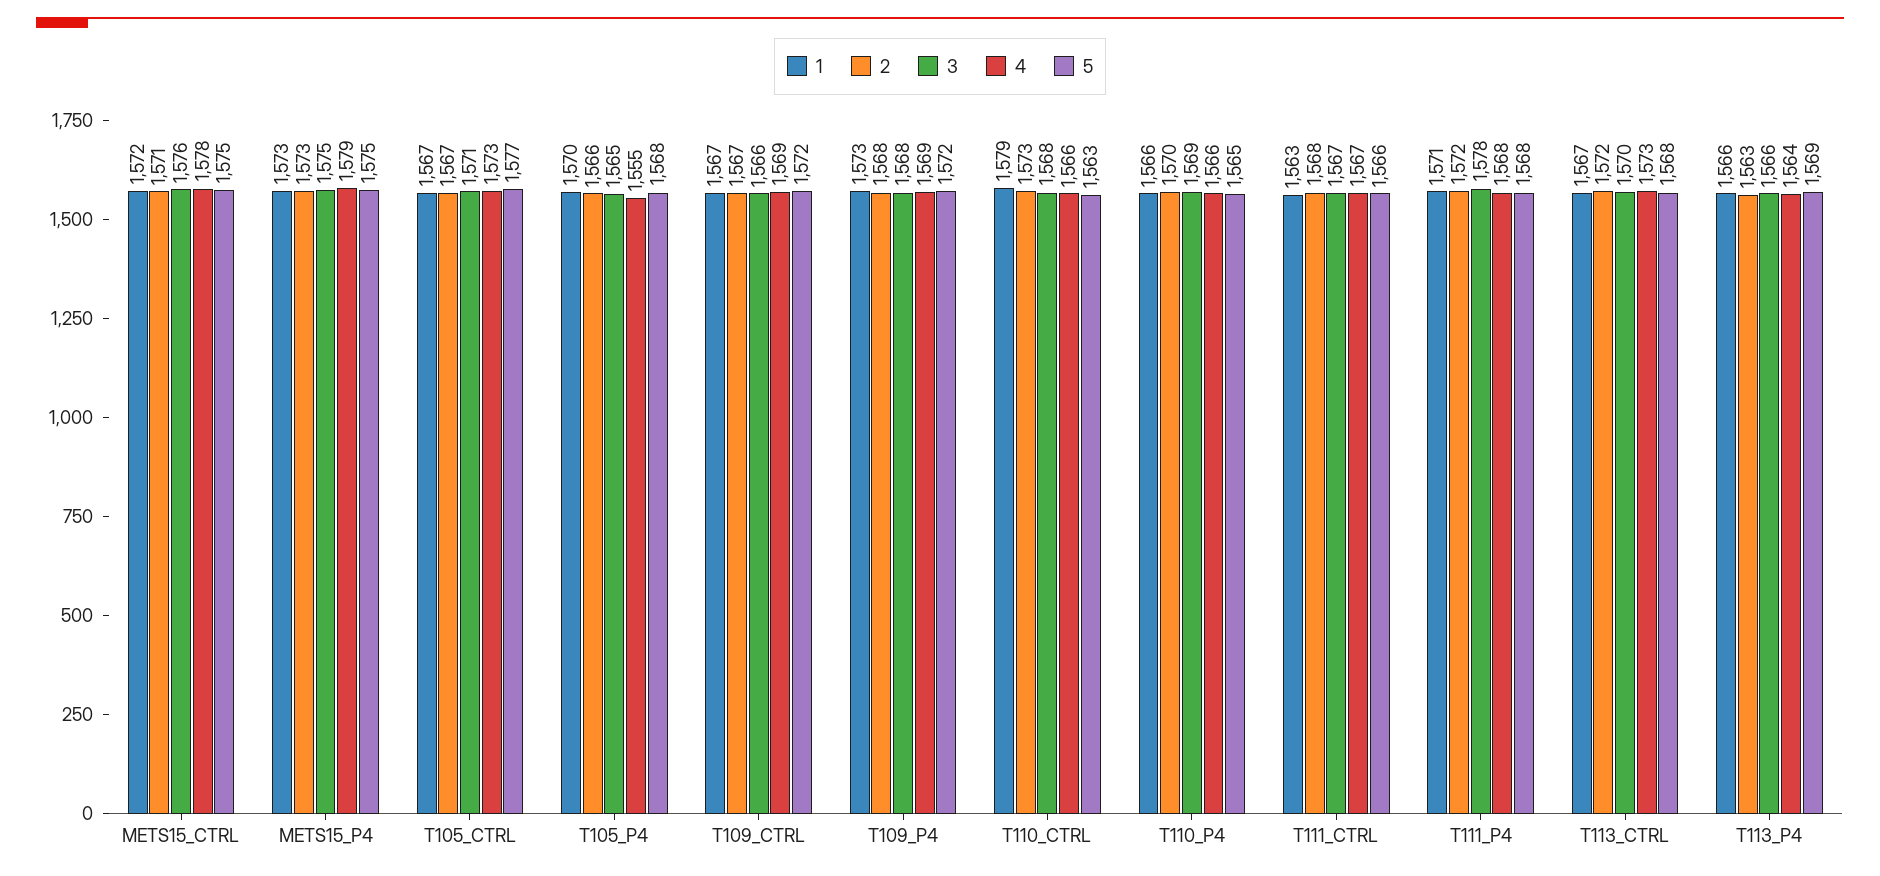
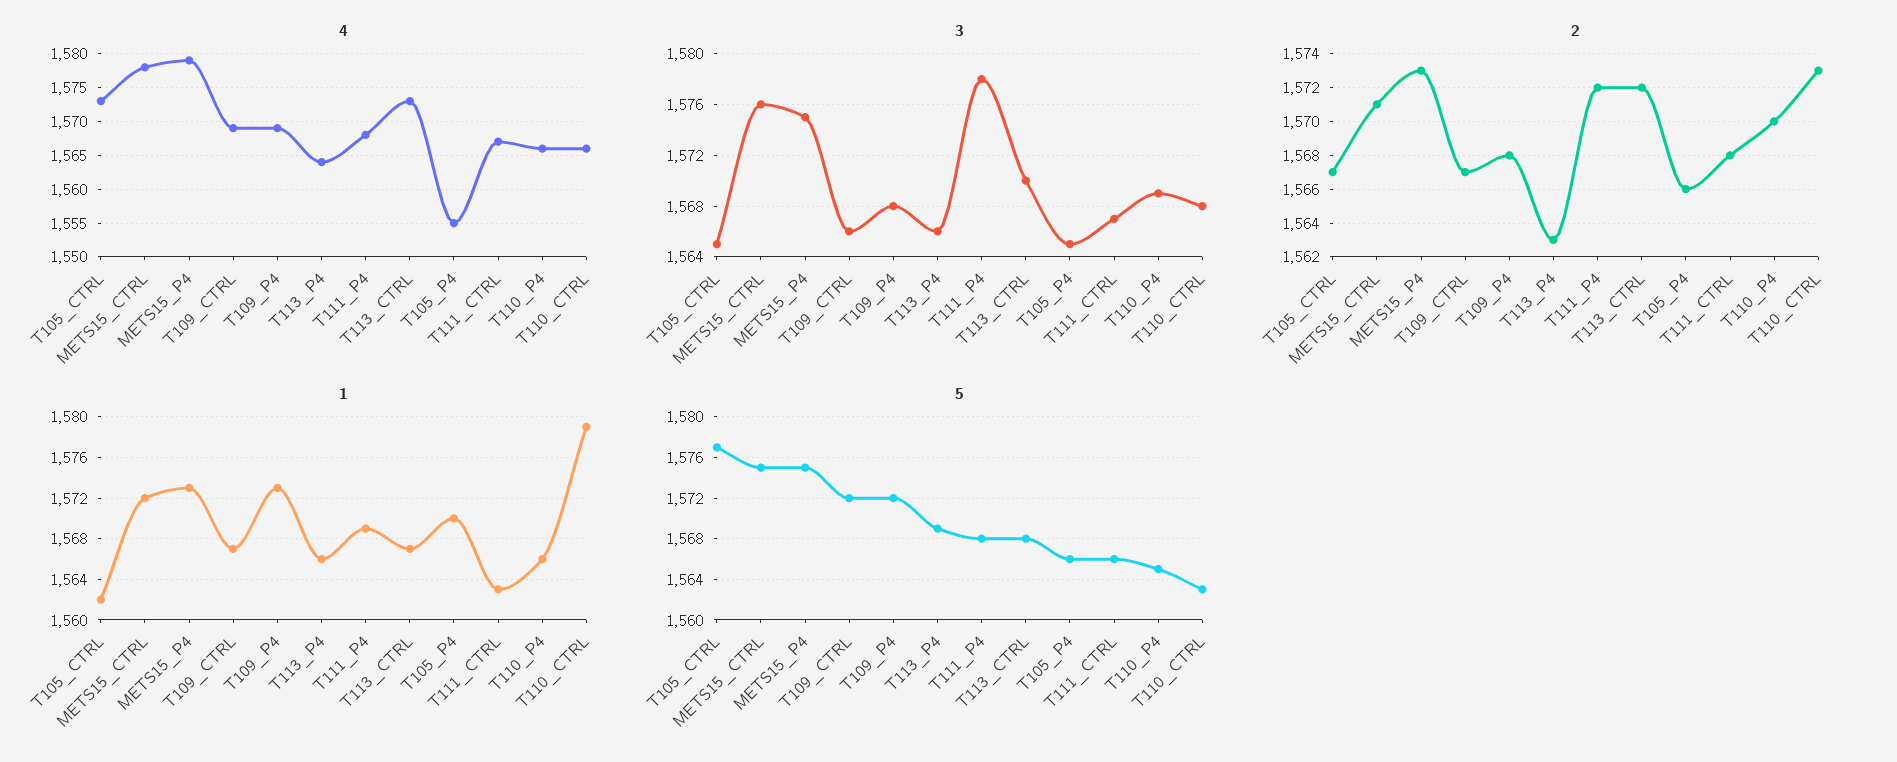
1, T105_CTRL: 1567 -> 1562
3, T105_CTRL: 1571 -> 1565
5, T105_P4: 1568 -> 1566
1, T111_P4: 1571 -> 1569

